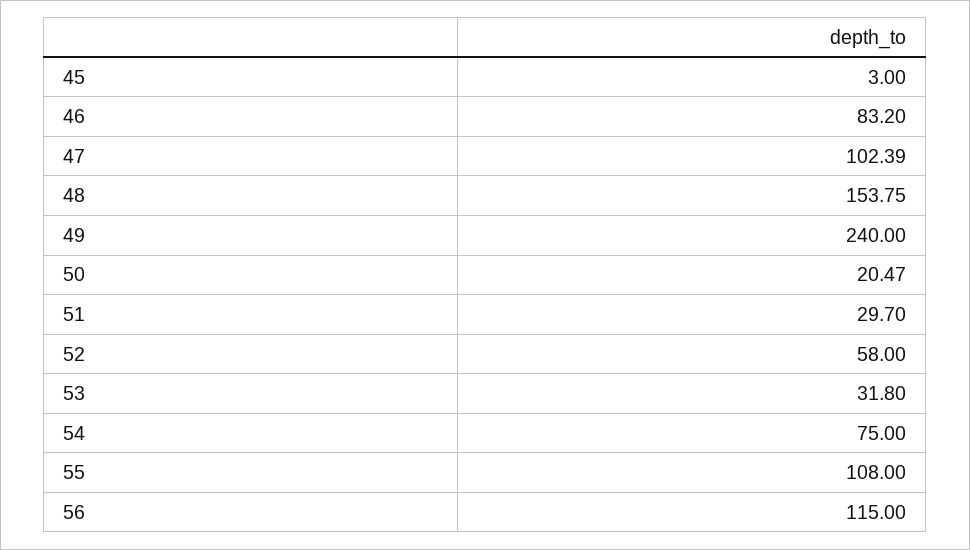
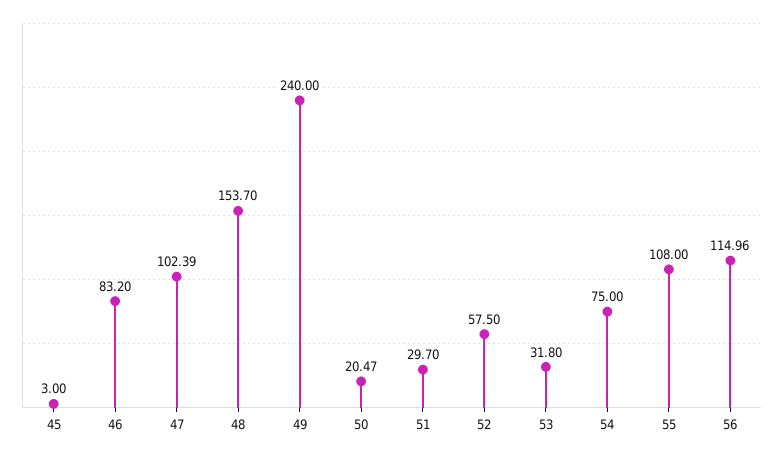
48: 153.75 -> 153.7
52: 58 -> 57.5
56: 115 -> 114.96

